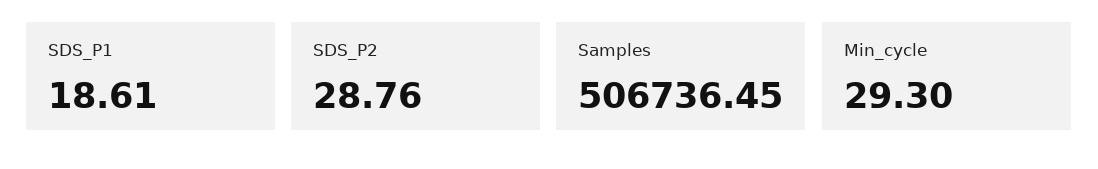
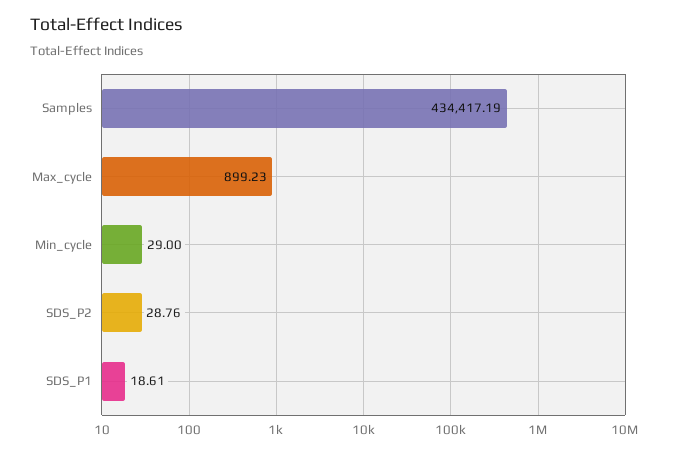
Samples: 506736.45 -> 434417.19
Min_cycle: 29.3 -> 29
Max_cycle: none -> 899.23

